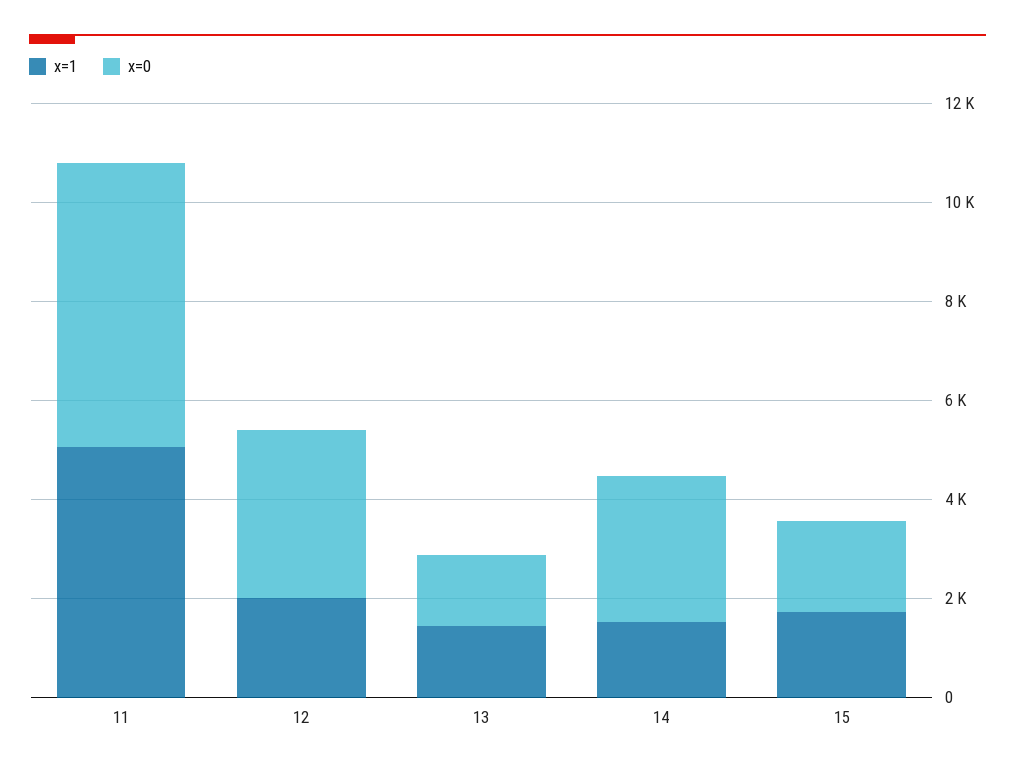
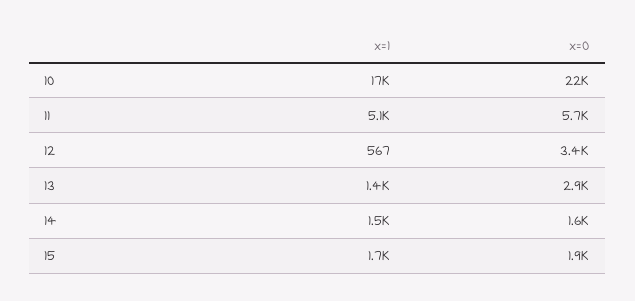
x=1, 12: 2000 -> 567
x=0, 13: 1500 -> 2900
x=0, 14: 3000 -> 1600
x=1, 10: none -> 17000
x=0, 10: none -> 22000

